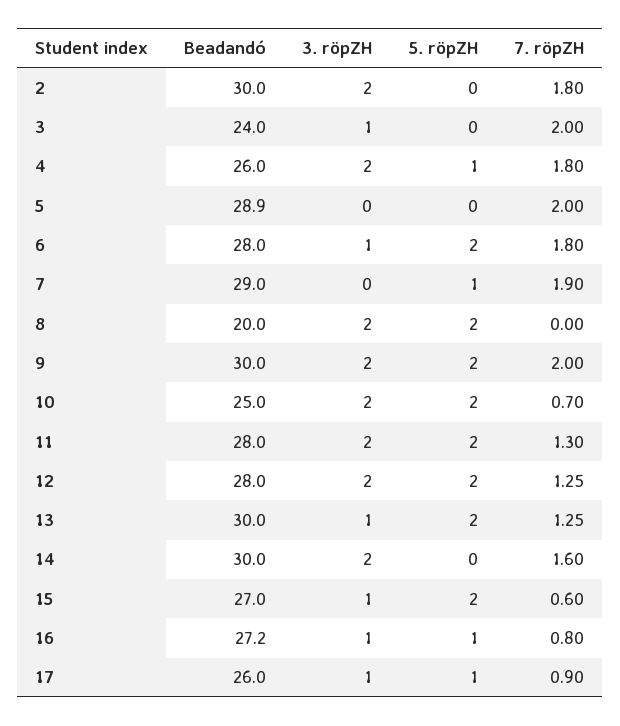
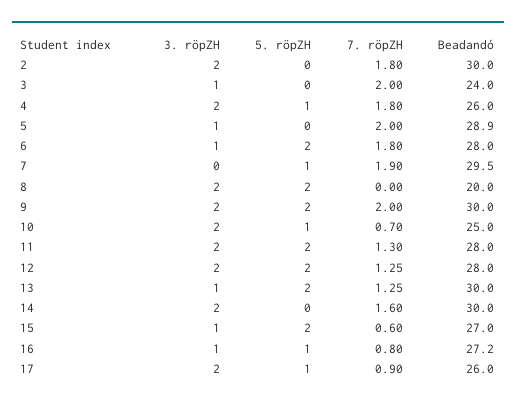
3. röpZH, 5: 0 -> 1
Beadandó, 7: 29 -> 29.5
5. röpZH, 10: 2 -> 1
3. röpZH, 17: 1 -> 2

